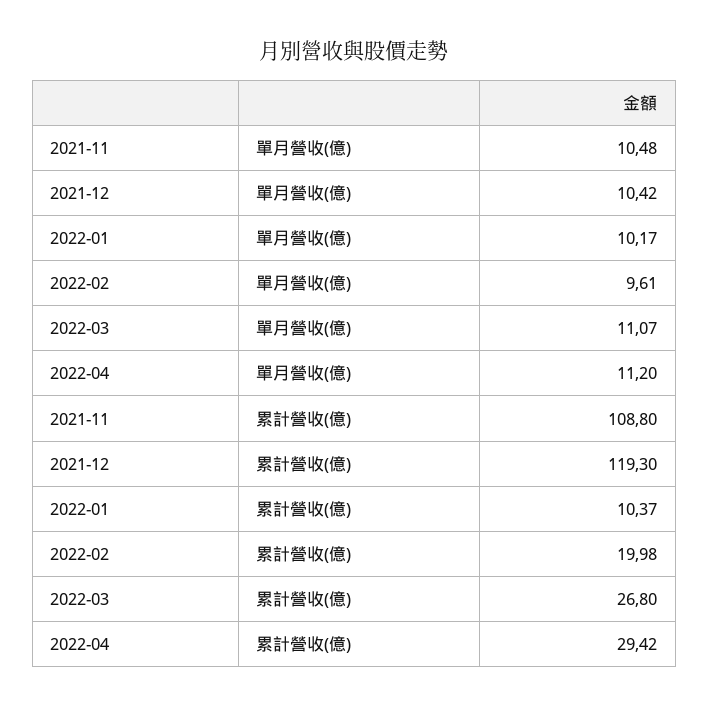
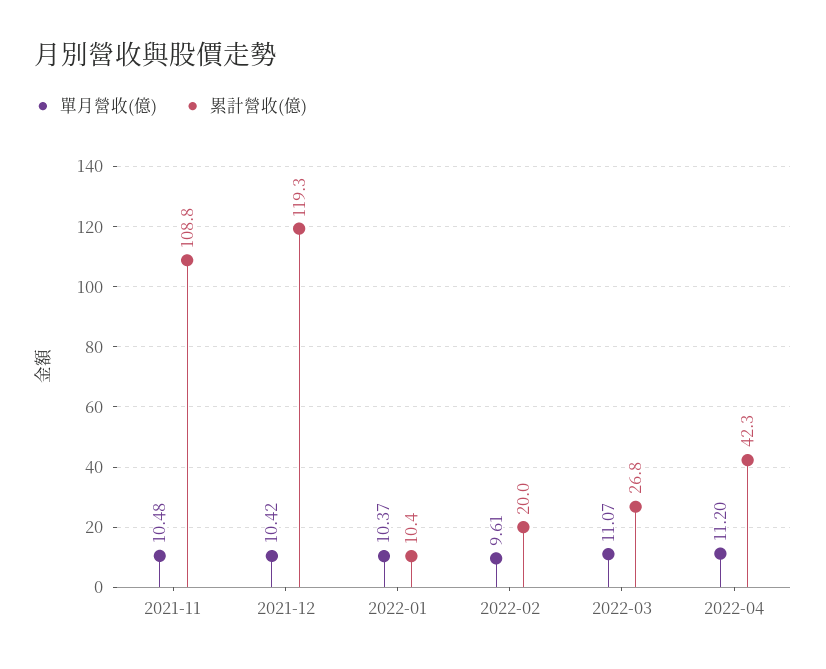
單月營收(億), 2022-01: 10.17 -> 10.37
累計營收(億), 2022-04: 29.42 -> 42.3

